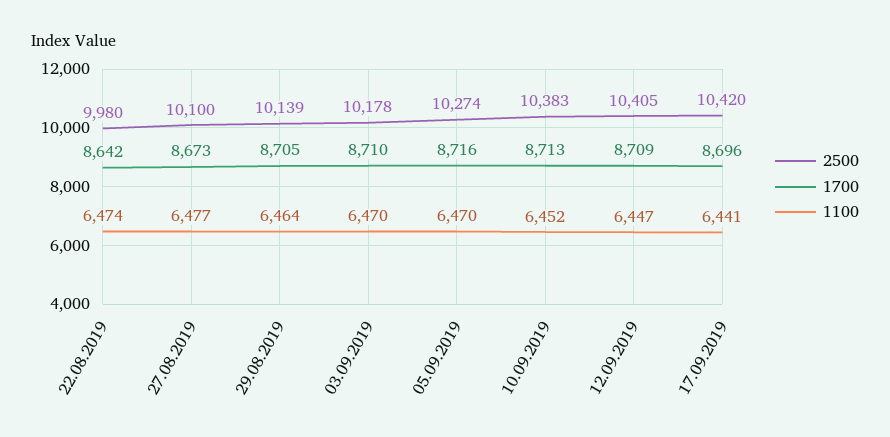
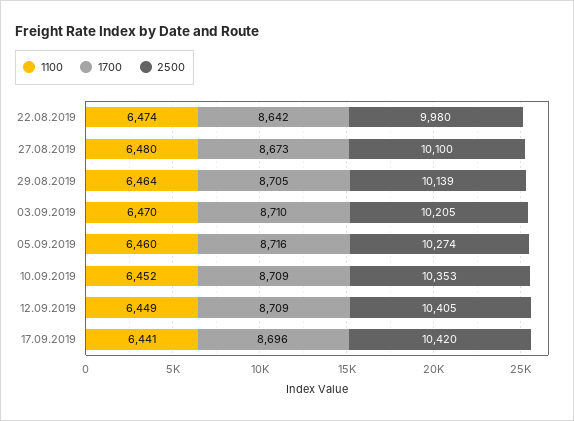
1100, 27.08.2019: 6477 -> 6480
2500, 03.09.2019: 10178 -> 10205
1100, 05.09.2019: 6470 -> 6460
2500, 10.09.2019: 10383 -> 10353
1700, 10.09.2019: 8713 -> 8709
1100, 12.09.2019: 6447 -> 6449

